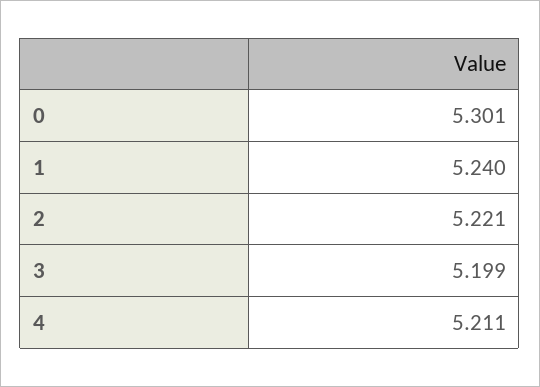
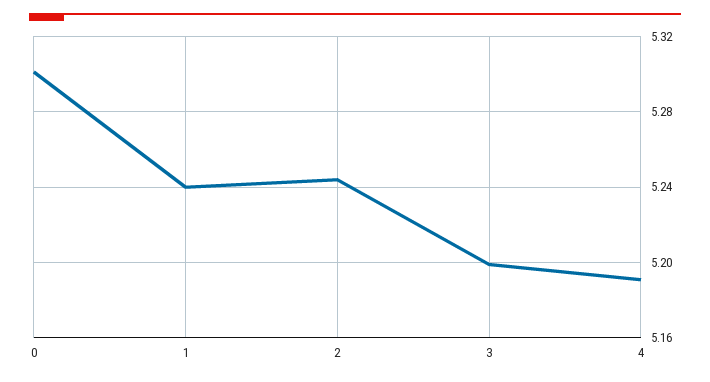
2: 5.221 -> 5.245
4: 5.211 -> 5.19

